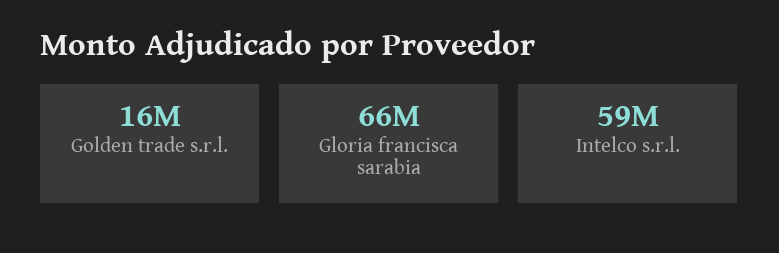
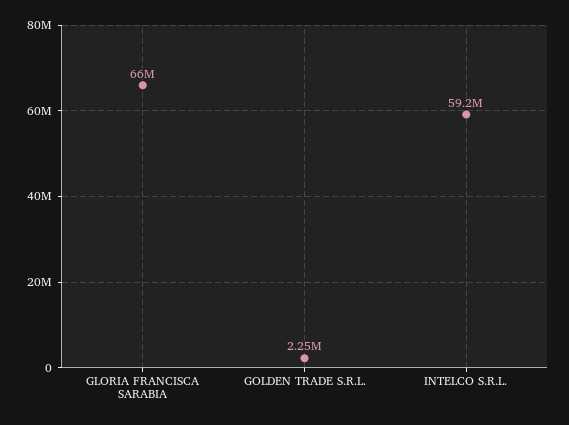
Golden trade s.r.l.: 16000000 -> 2250000

